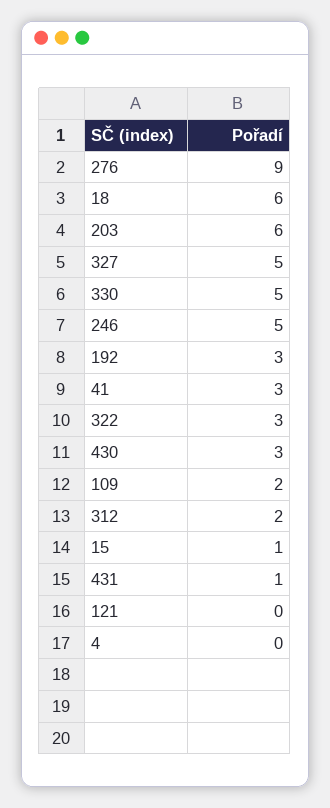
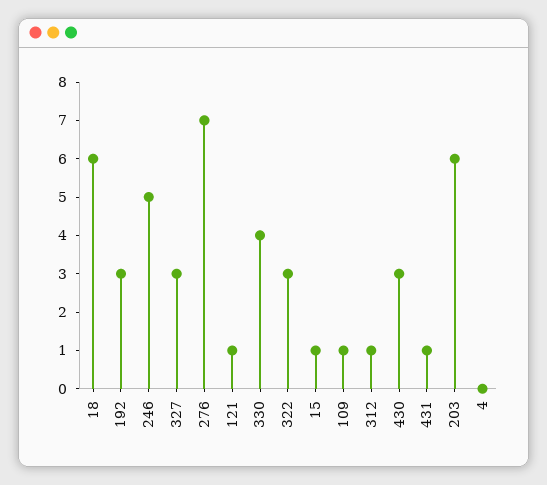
276: 9 -> 7
327: 5 -> 3
330: 5 -> 4
41: 3 -> none
109: 2 -> 1
312: 2 -> 1
121: 0 -> 1

